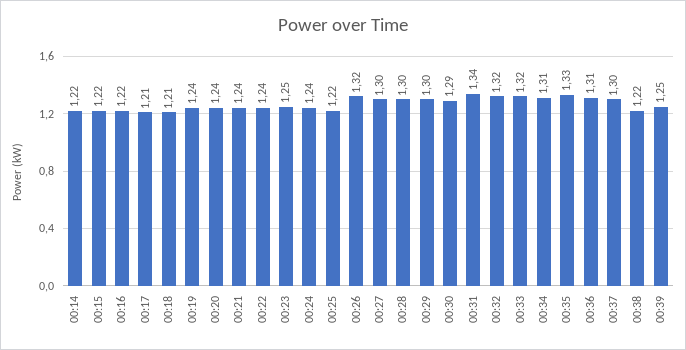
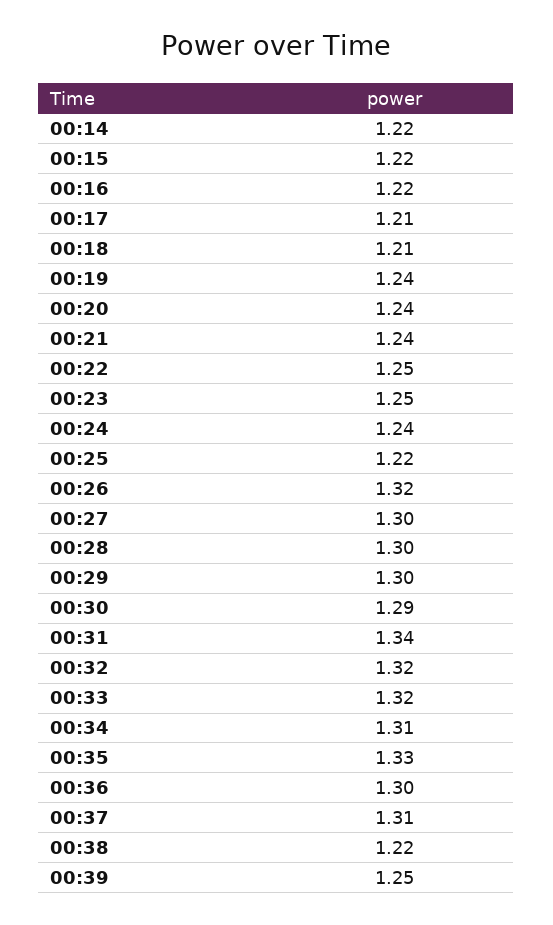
00:22: 1.24 -> 1.25
00:36: 1.31 -> 1.3
00:37: 1.3 -> 1.31

